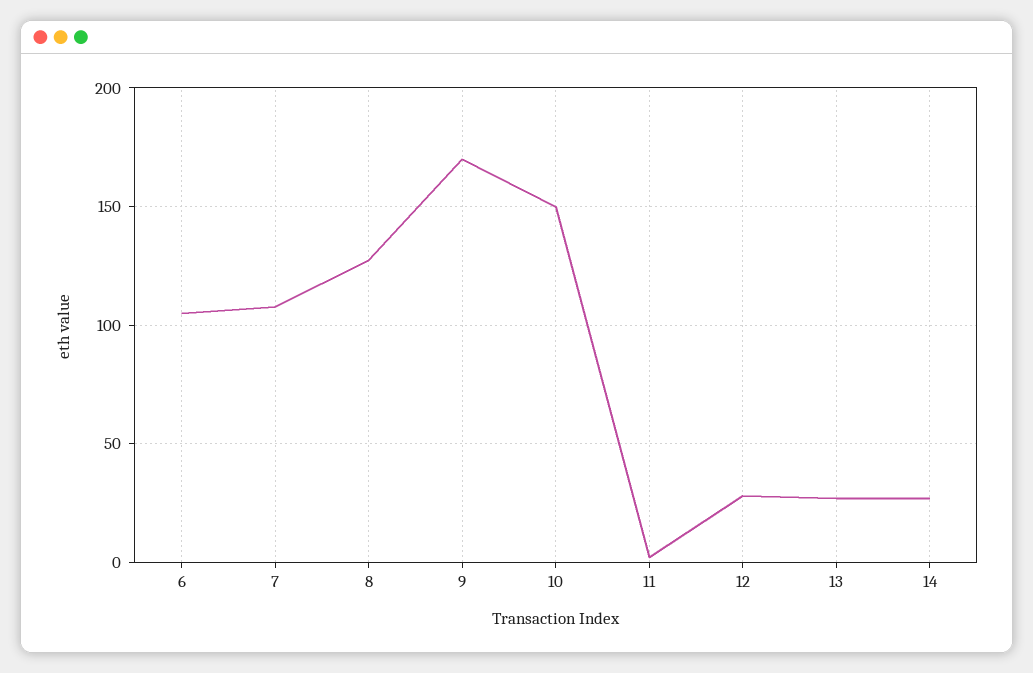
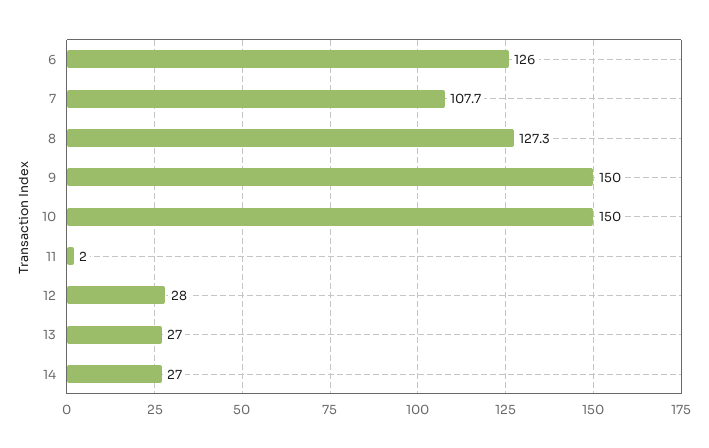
6: 105 -> 126
9: 170 -> 150

